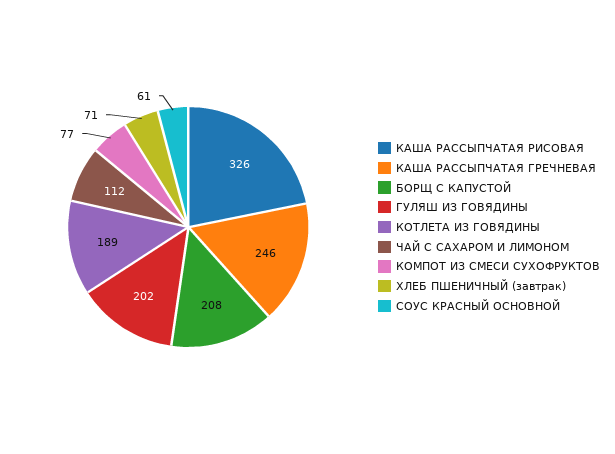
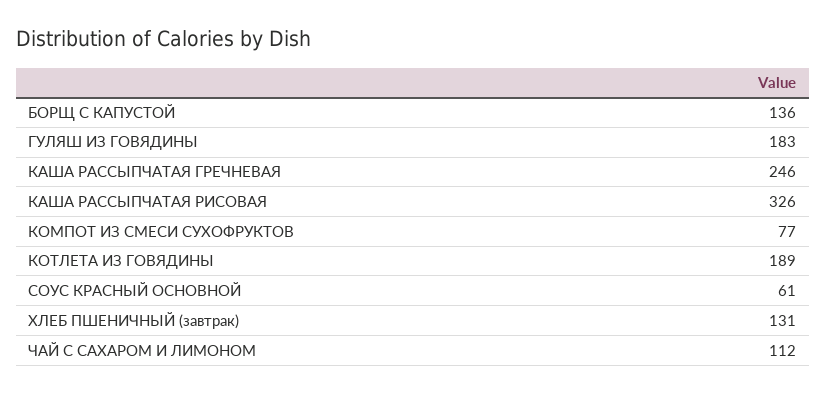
БОРЩ С КАПУСТОЙ: 208 -> 136
ГУЛЯШ ИЗ ГОВЯДИНЫ: 202 -> 183
ХЛЕБ ПШЕНИЧНЫЙ (завтрак): 71 -> 131

